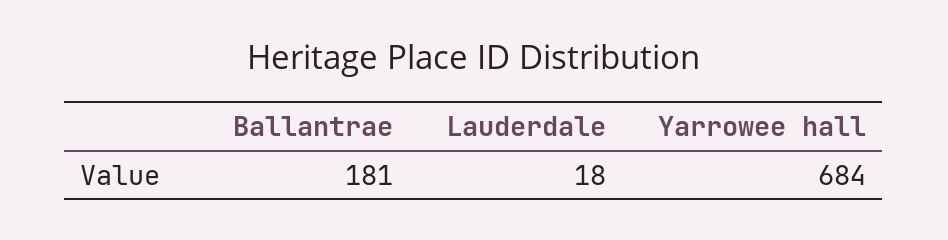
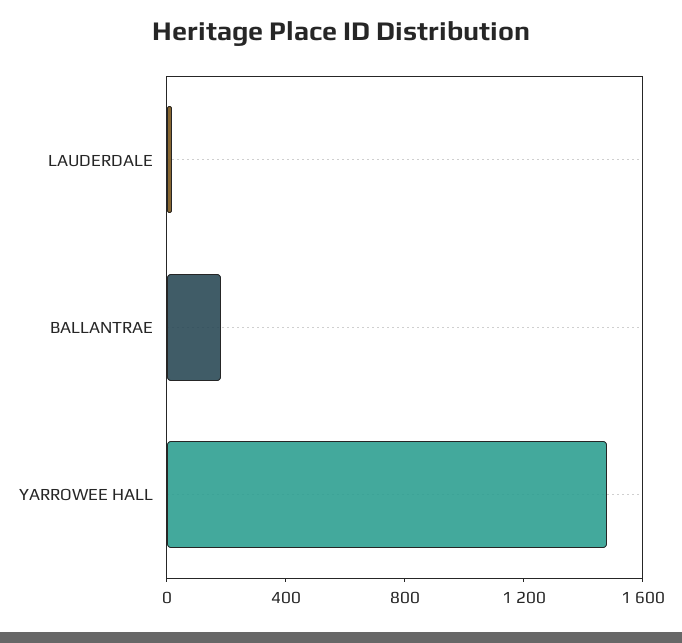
Yarrowee hall: 684 -> 1500

